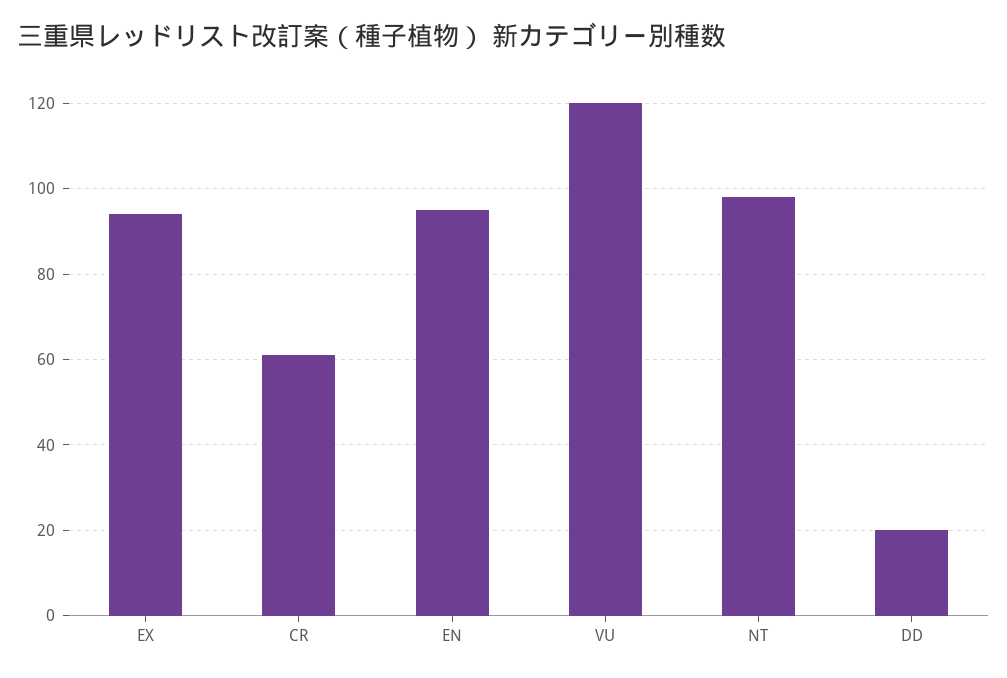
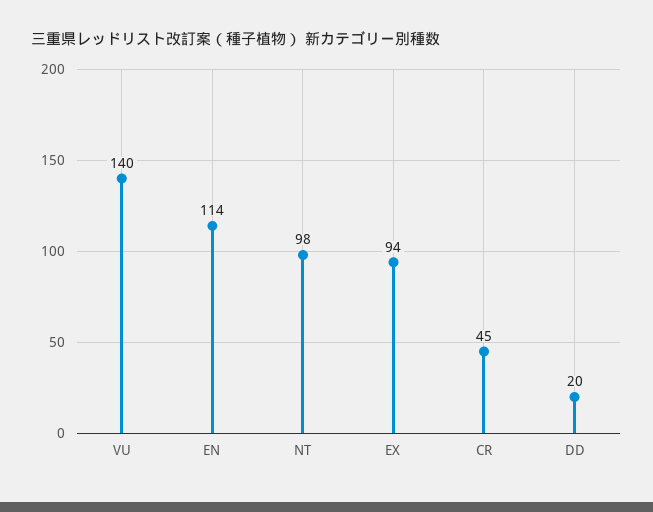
CR: 60 -> 45
EN: 95 -> 114
VU: 120 -> 140

